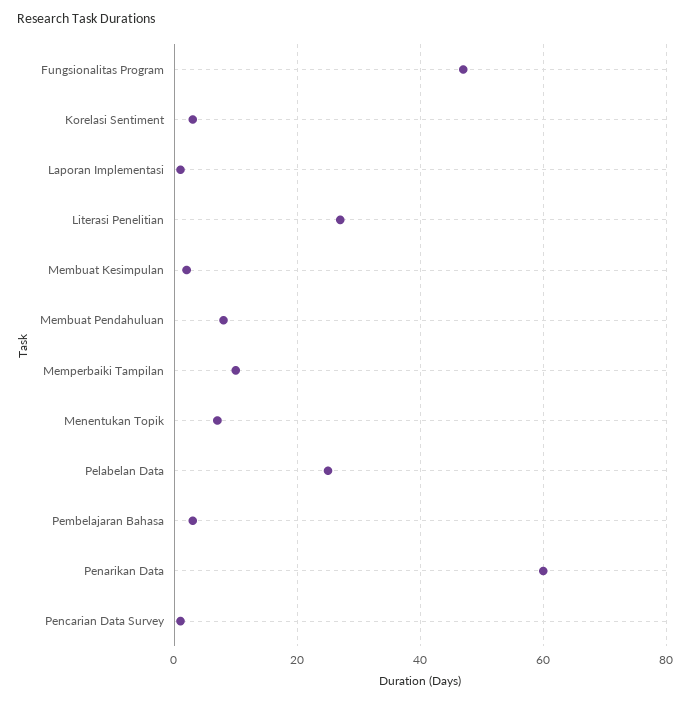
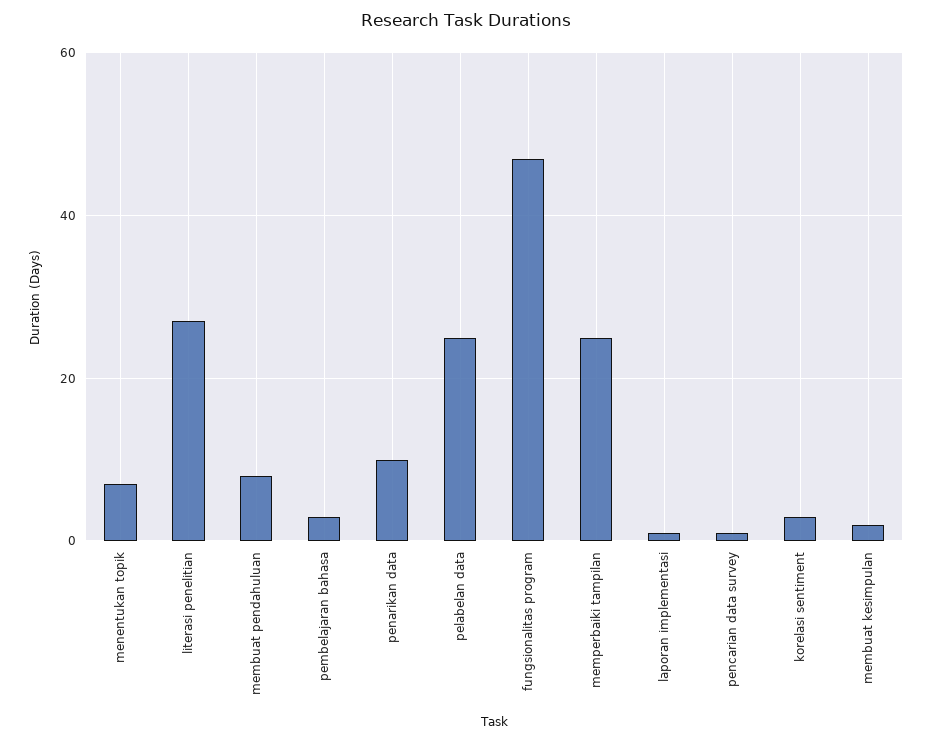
Memperbaiki Tampilan: 10 -> 25
Penarikan Data: 60 -> 10

